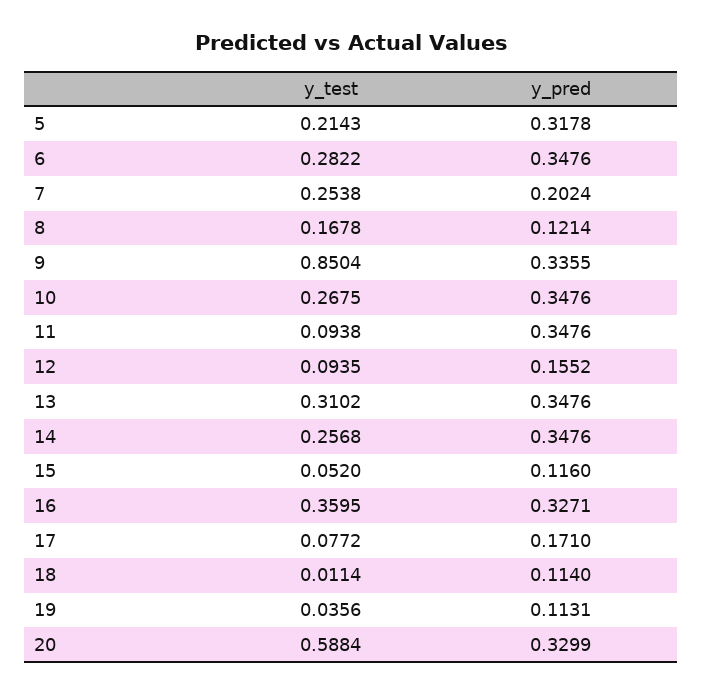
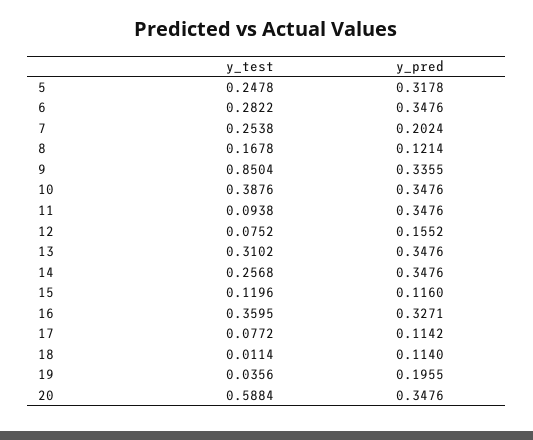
y_test, 5: 0.2143 -> 0.2478
y_test, 10: 0.2675 -> 0.3876
y_test, 12: 0.0935 -> 0.0752
y_test, 15: 0.052 -> 0.1196
y_pred, 17: 0.171 -> 0.1142
y_pred, 19: 0.1131 -> 0.1955
y_pred, 20: 0.3299 -> 0.3476

